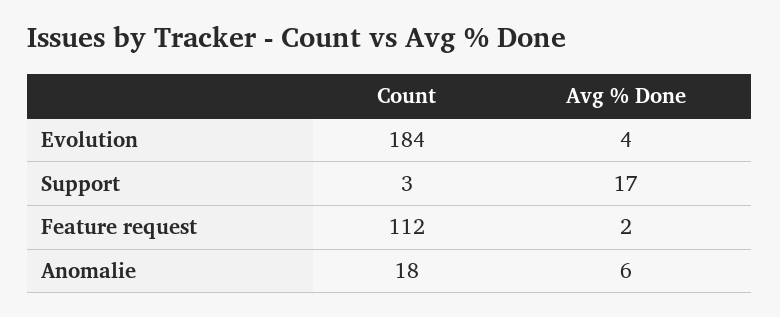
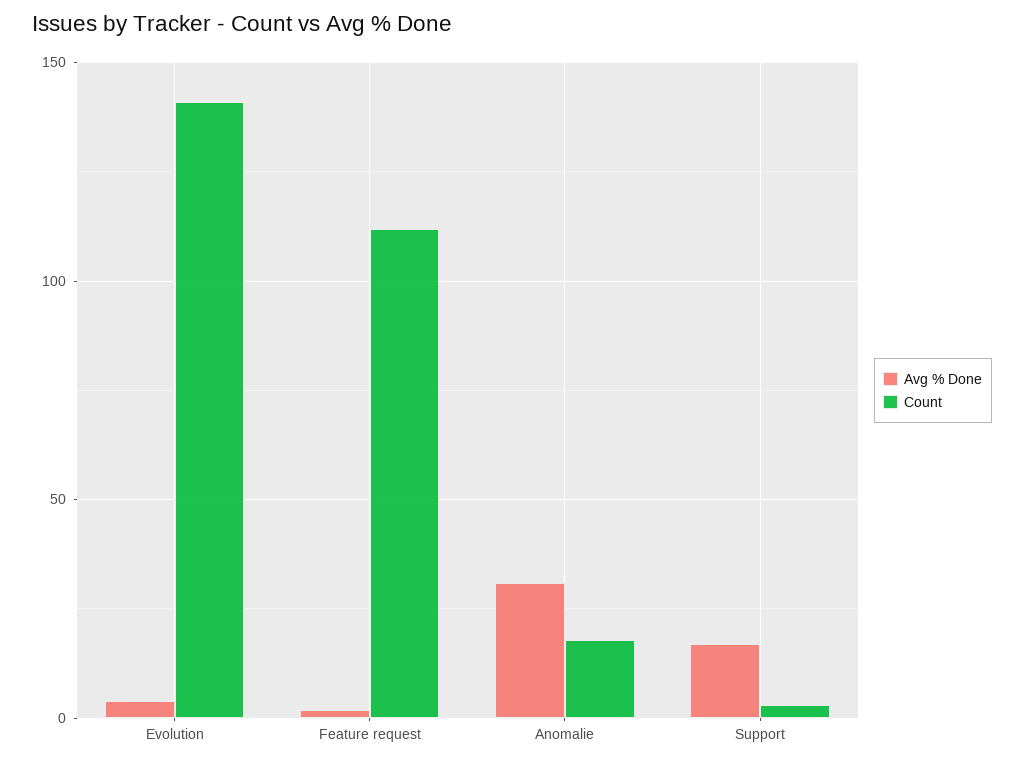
Count, Evolution: 184 -> 140
Avg % Done, Anomalie: 6 -> 30

